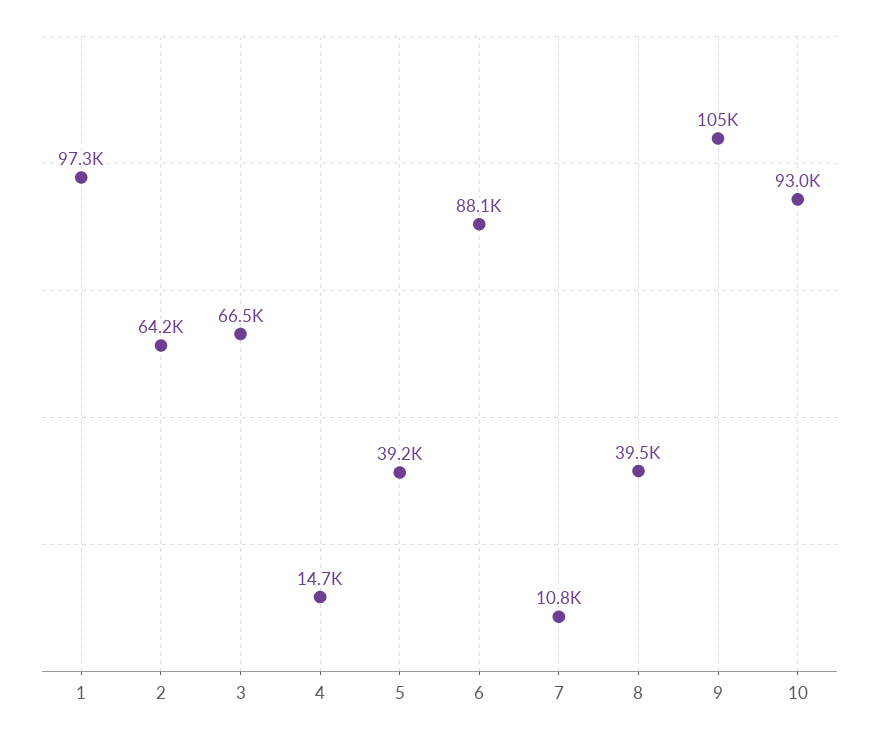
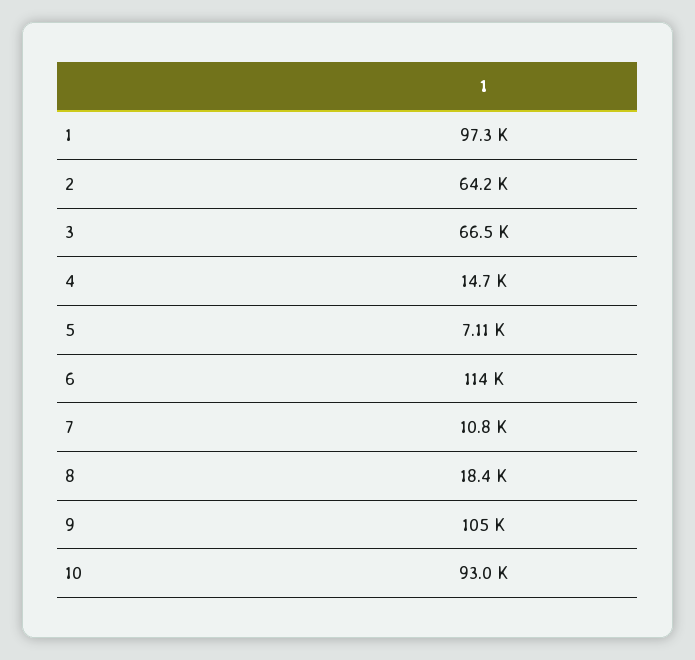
5: 39200 -> 7110
6: 88100 -> 114000
8: 39500 -> 18400

